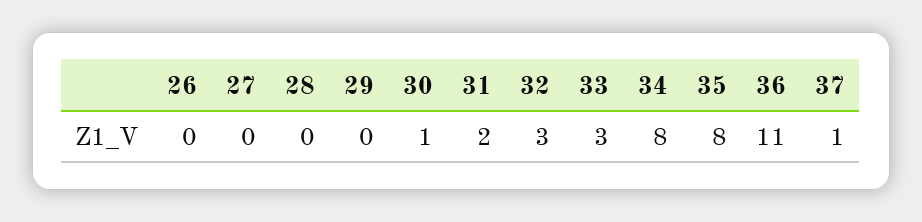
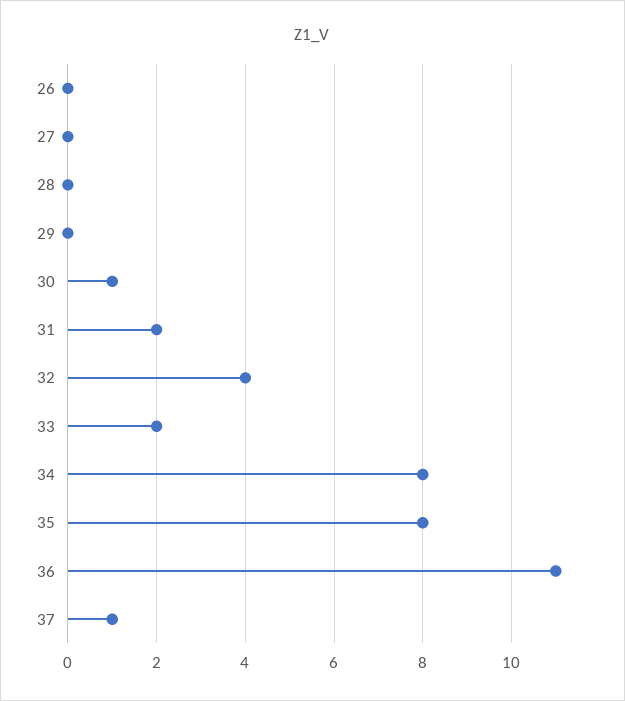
32: 3 -> 4
33: 3 -> 2

